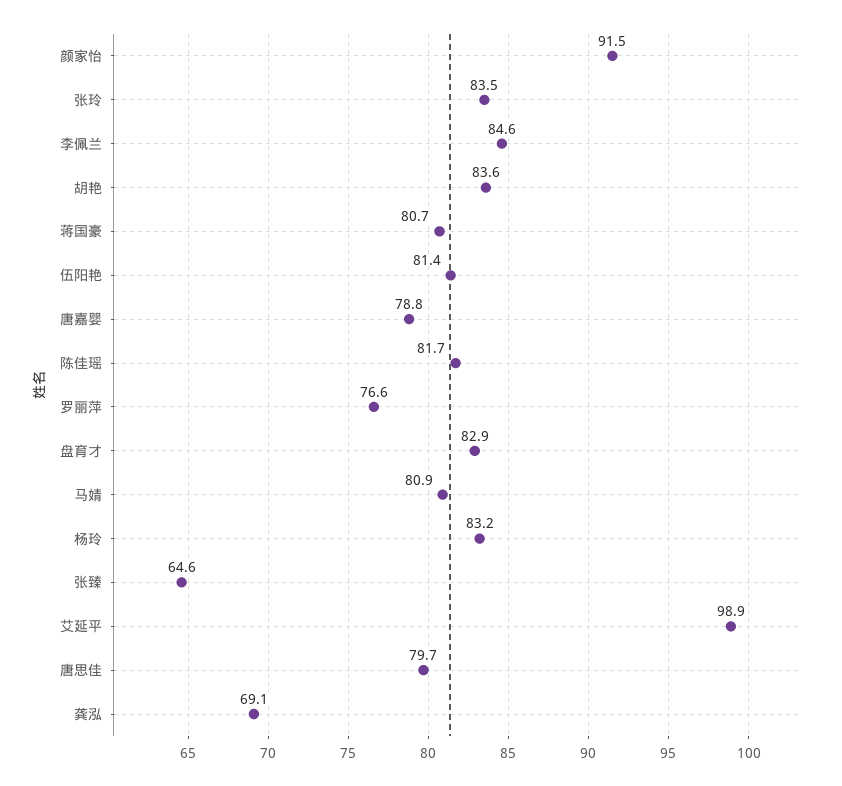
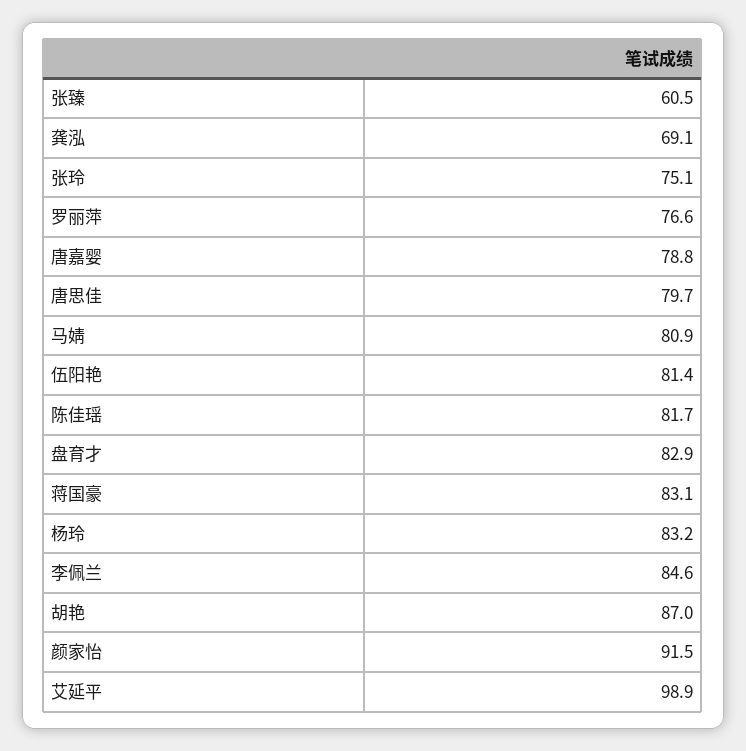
张玲: 83.5 -> 75.1
胡艳: 83.6 -> 87
蒋国豪: 80.7 -> 83.1
张臻: 64.6 -> 60.5

